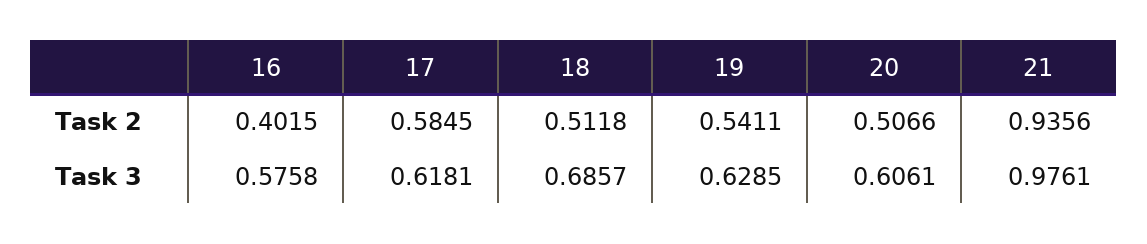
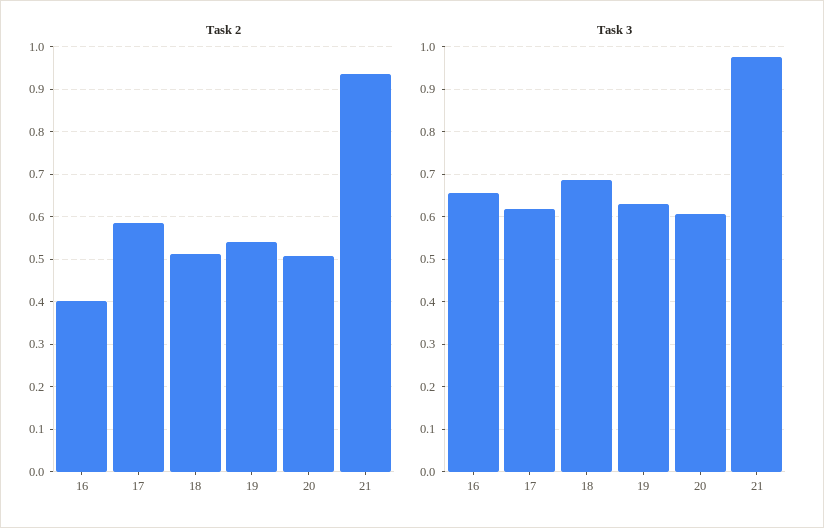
Task 3, 16: 0.5758 -> 0.66

